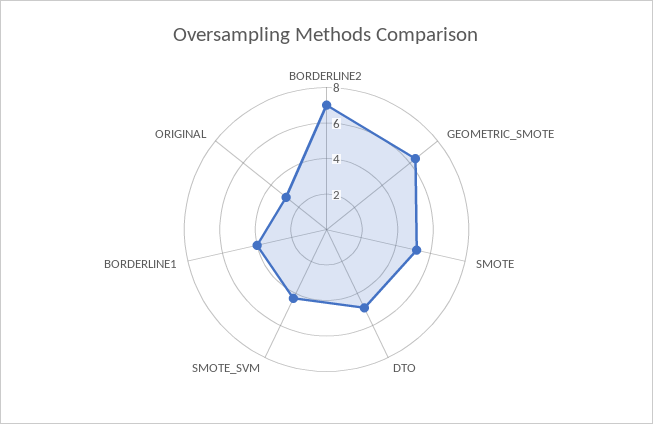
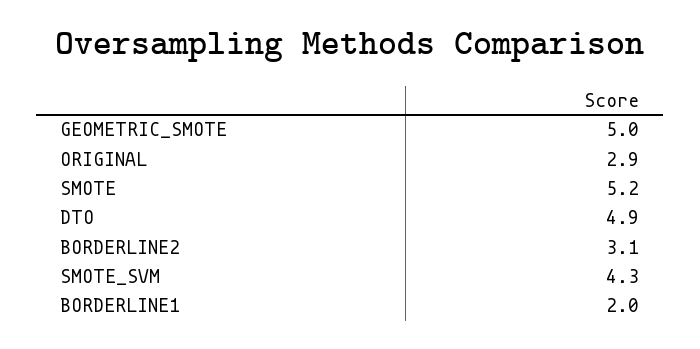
BORDERLINE2: 7 -> 3.1
GEOMETRIC_SMOTE: 6.5 -> 5
BORDERLINE1: 4 -> 2

